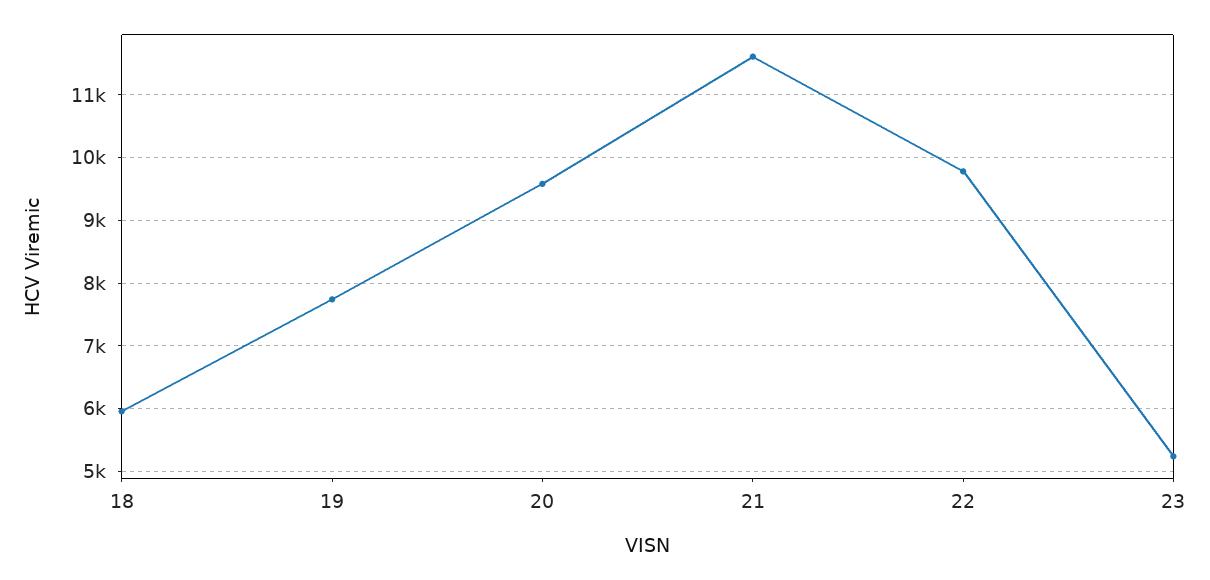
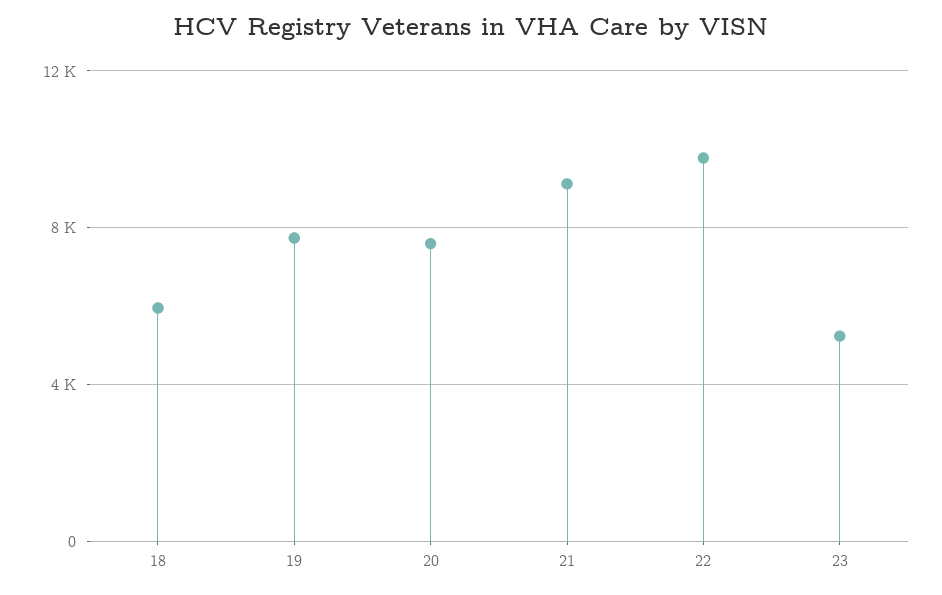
20: 9600 -> 7500
21: 11600 -> 9000

